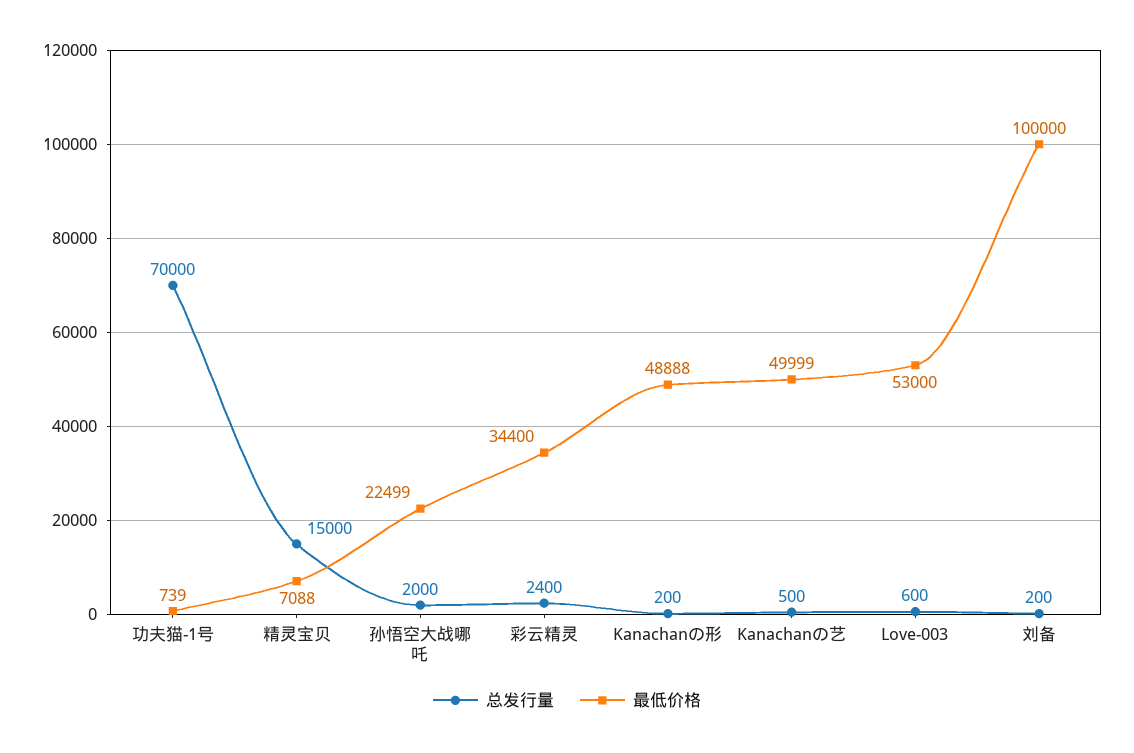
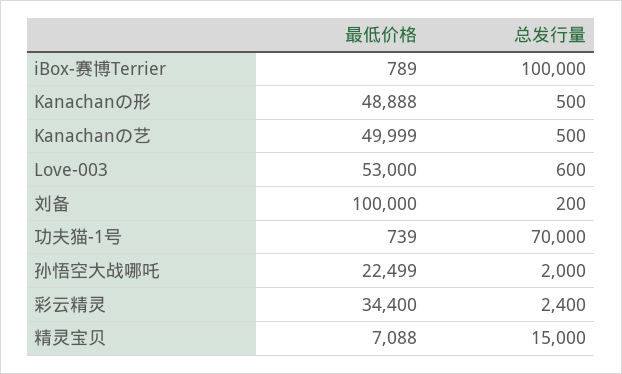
总发行量, Kanachanの形: 200 -> 500
最低价格, iBox-赛博Terrier: none -> 789
总发行量, iBox-赛博Terrier: none -> 100000

